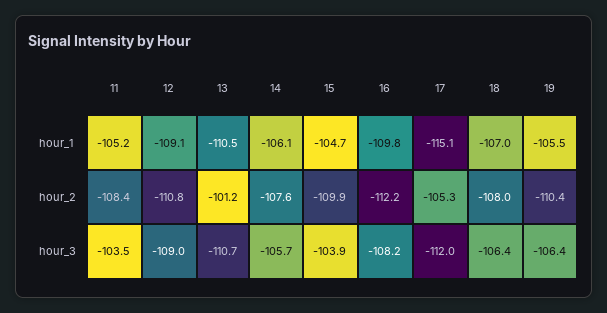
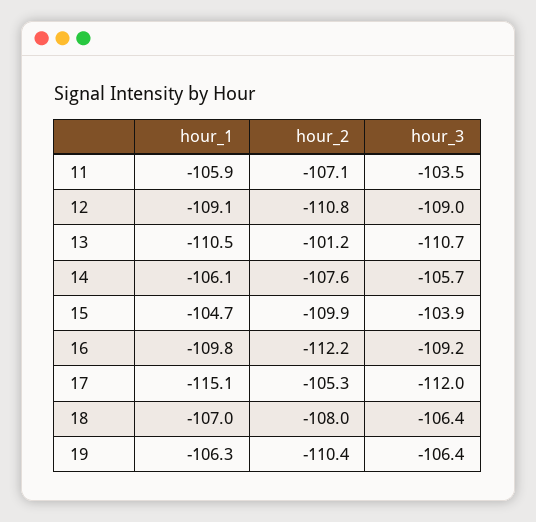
11, hour_1: -105.2 -> -105.9
19, hour_1: -105.5 -> -106.3
11, hour_2: -108.4 -> -107.1
16, hour_3: -108.2 -> -109.2

